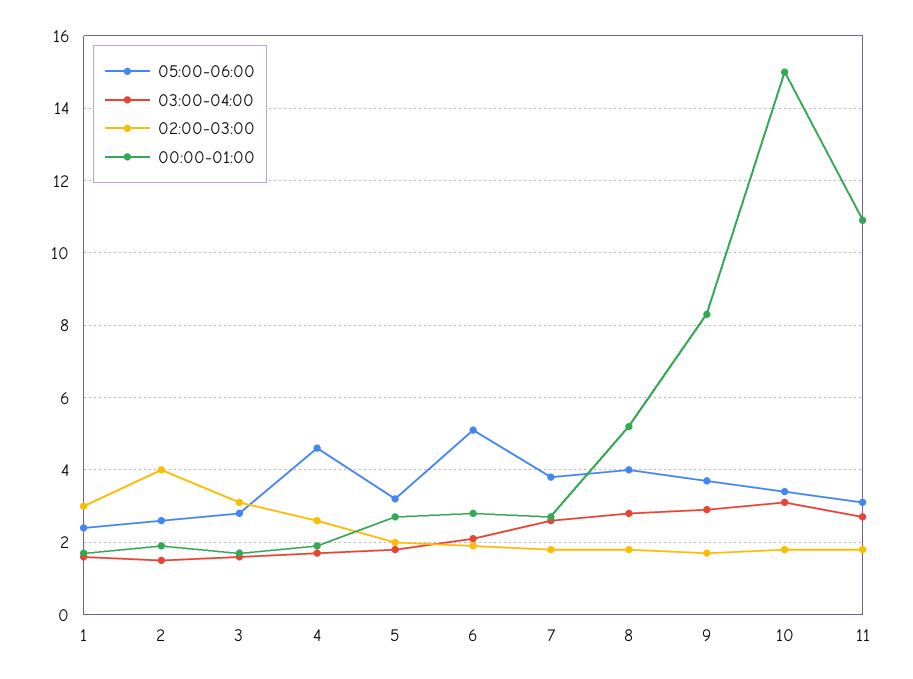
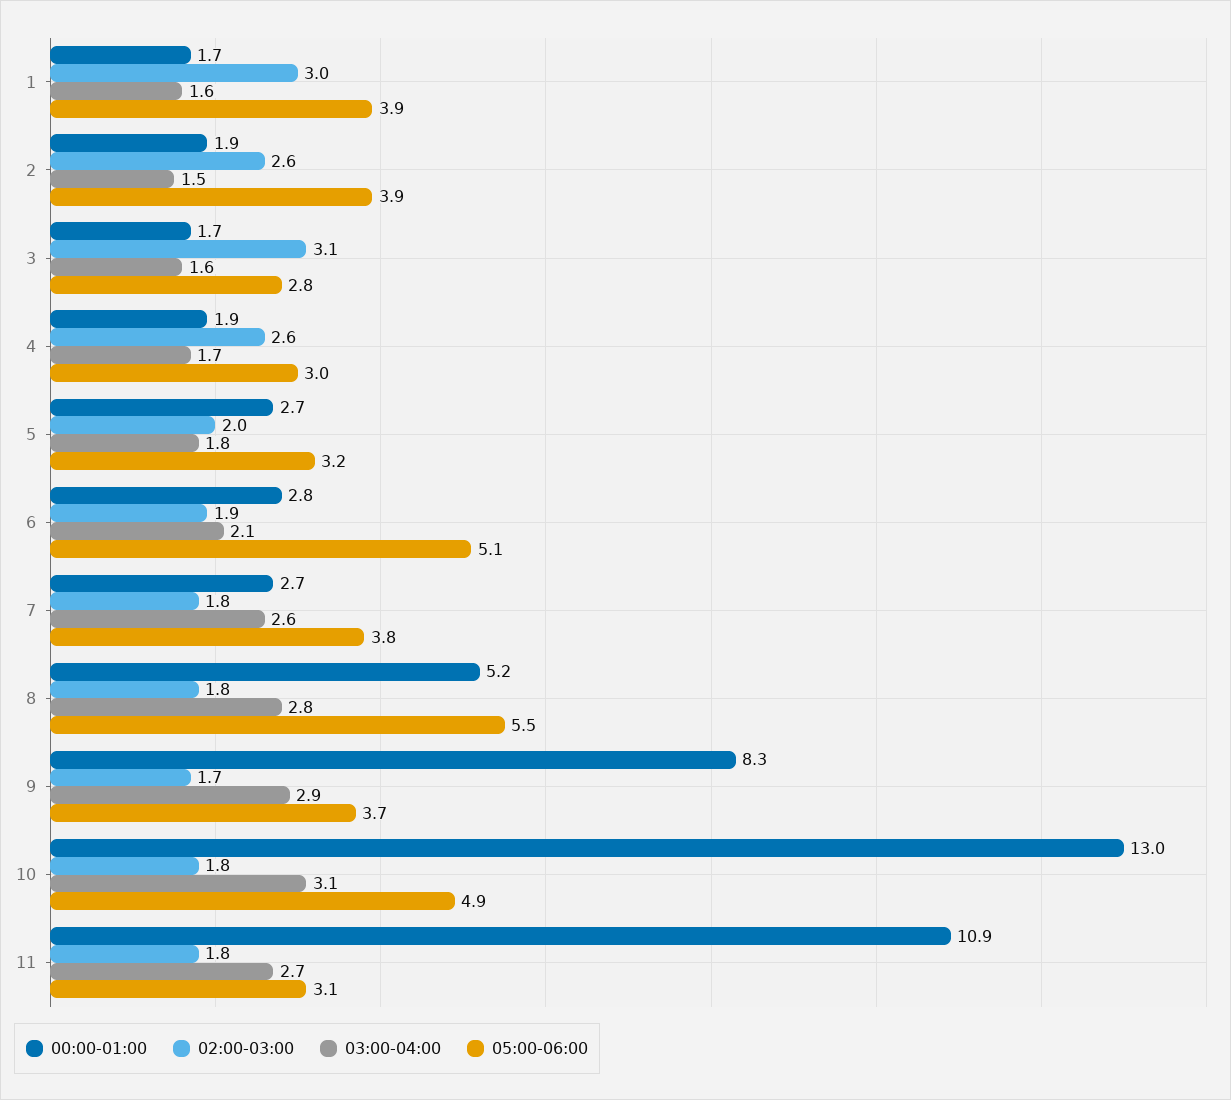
05:00-06:00, 1: 2.5 -> 3.9
05:00-06:00, 2: 2.5 -> 3.9
02:00-03:00, 2: 4 -> 2.6
05:00-06:00, 4: 4.5 -> 3
05:00-06:00, 8: 4 -> 5.5
05:00-06:00, 10: 3.5 -> 4.9
00:00-01:00, 10: 15 -> 13

